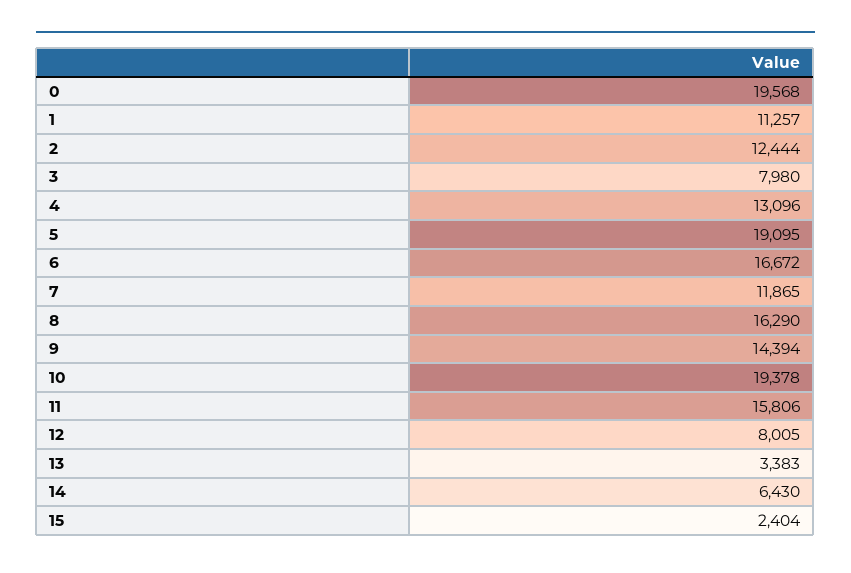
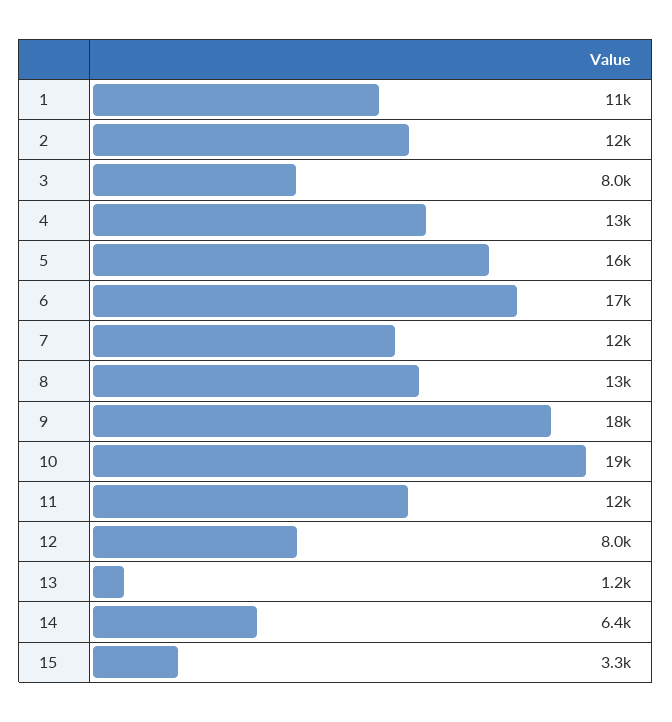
0: 19568 -> none
5: 19095 -> 16000
8: 16290 -> 13000
9: 14394 -> 18000
11: 15806 -> 12000
13: 3383 -> 1200
15: 2404 -> 3300

